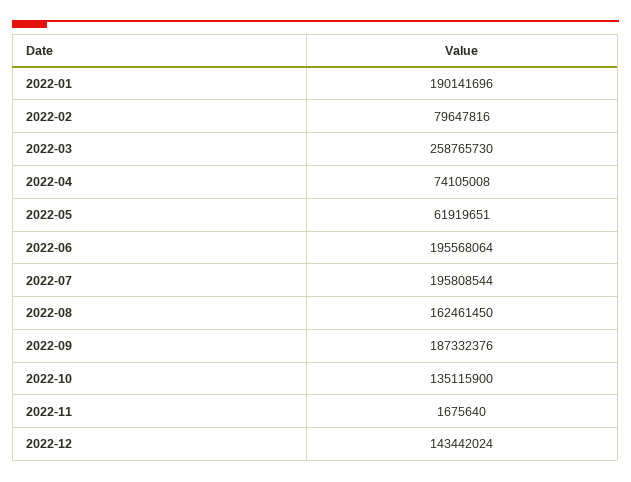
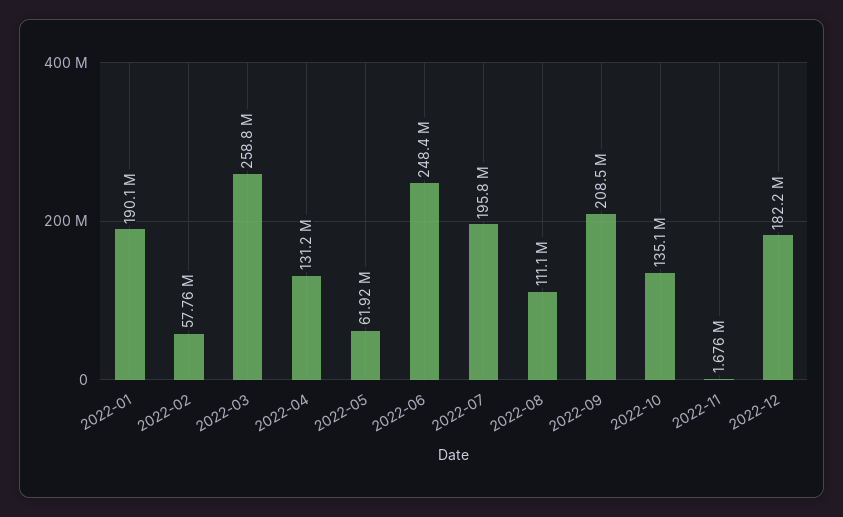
2022-02: 79647816 -> 57760000
2022-04: 74105008 -> 131200000
2022-06: 195568064 -> 248400000
2022-08: 162461450 -> 111100000
2022-09: 187332376 -> 208500000
2022-12: 143442024 -> 182200000

